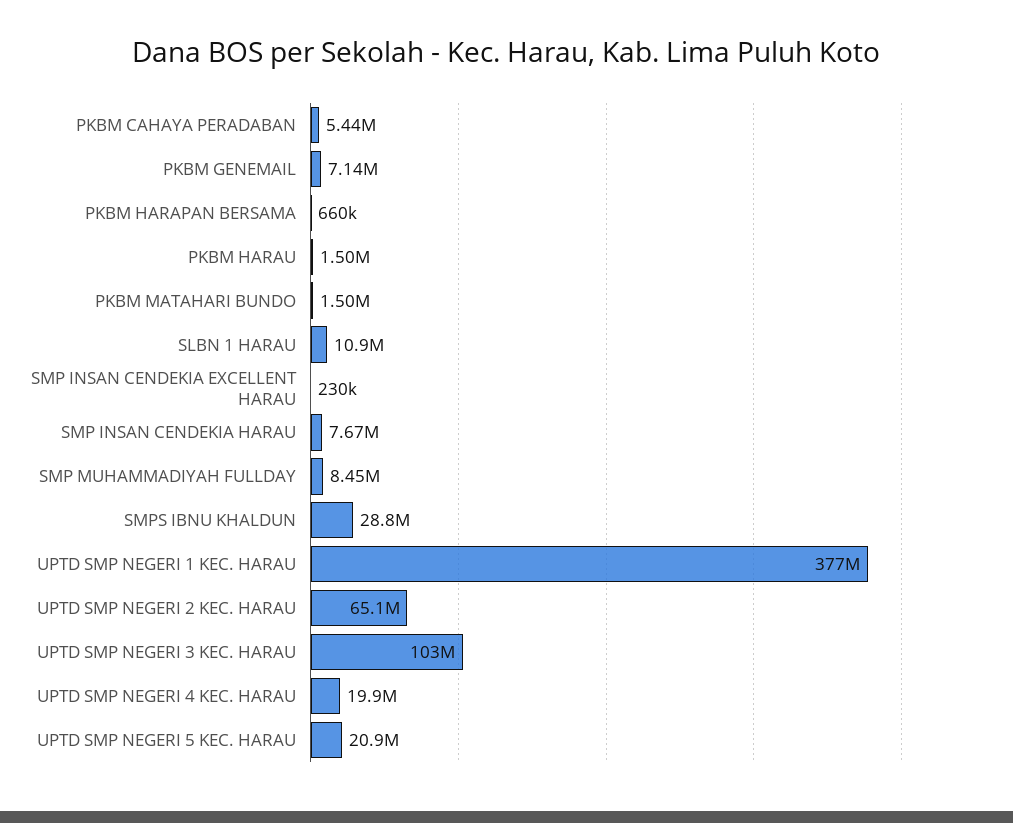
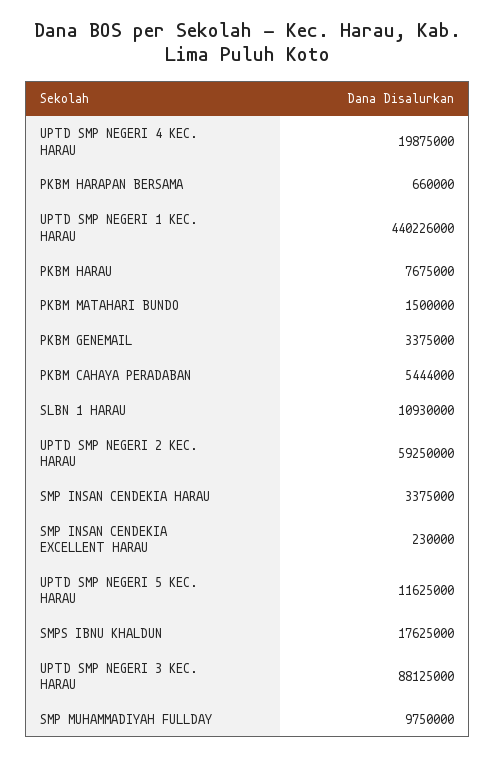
PKBM GENEMAIL: 7140000 -> 3375000
PKBM HARAU: 1500000 -> 7675000
SMP INSAN CENDEKIA HARAU: 7670000 -> 3375000
SMP MUHAMMADIYAH FULLDAY: 8450000 -> 9750000
SMPS IBNU KHALDUN: 28800000 -> 17625000
UPTD SMP NEGERI 1 KEC. HARAU: 377000000 -> 440226000
UPTD SMP NEGERI 2 KEC. HARAU: 65100000 -> 59250000
UPTD SMP NEGERI 3 KEC. HARAU: 103000000 -> 88125000
UPTD SMP NEGERI 5 KEC. HARAU: 20900000 -> 11625000

